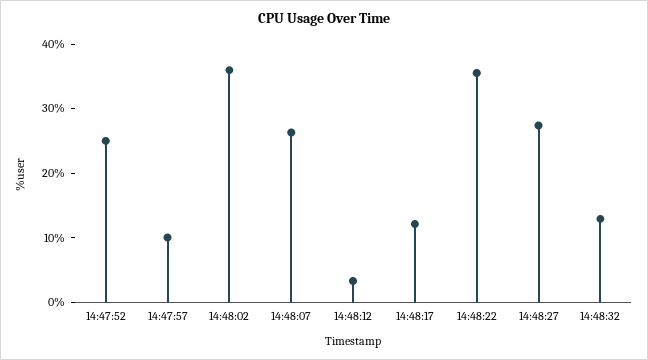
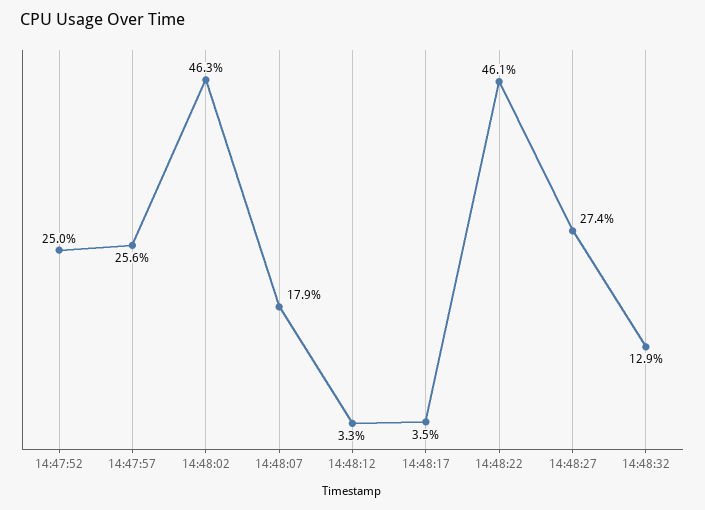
14:47:57: 10 -> 25.6
14:48:02: 36 -> 46.3
14:48:07: 26 -> 17.9
14:48:17: 12 -> 3.5
14:48:22: 36 -> 46.1

